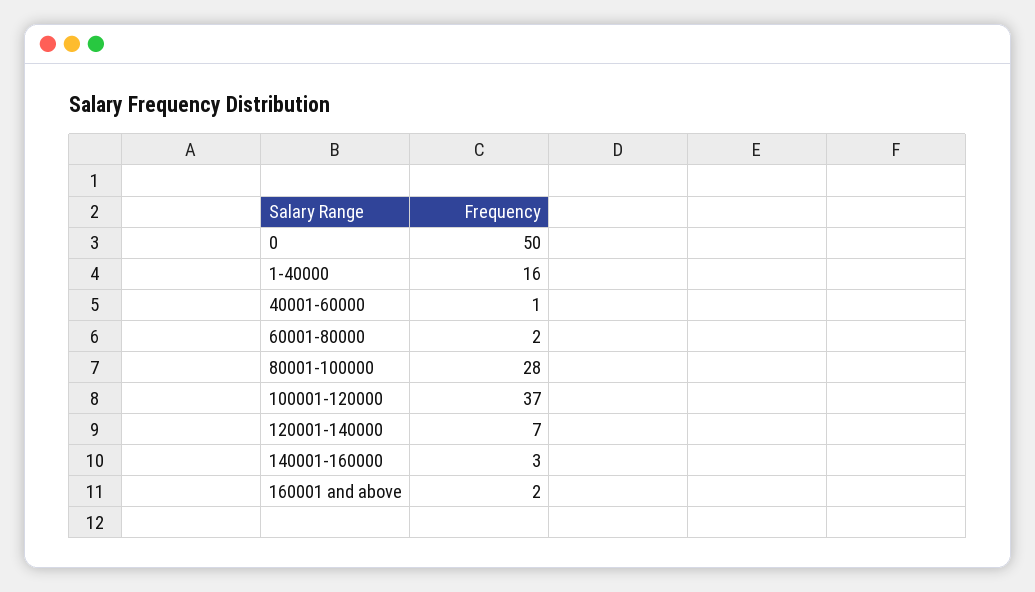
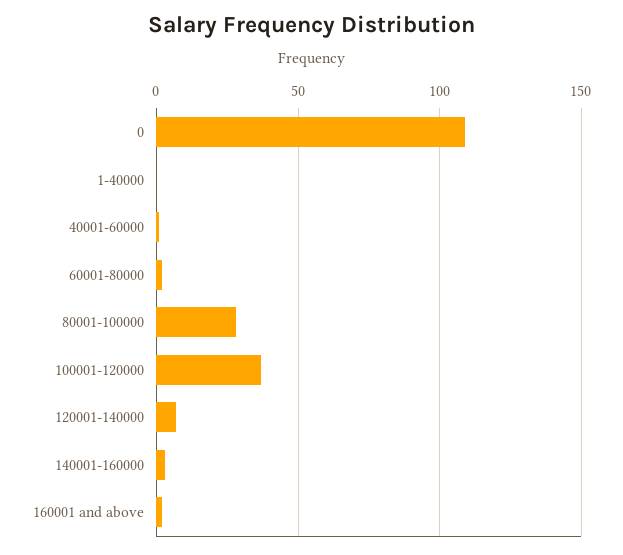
0: 50 -> 110
1-40000: 16 -> 0

